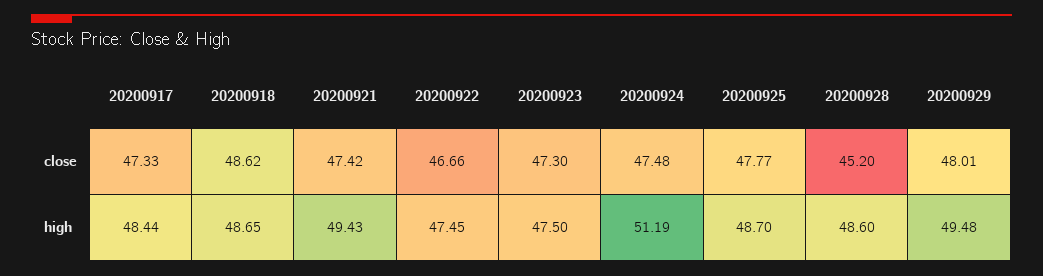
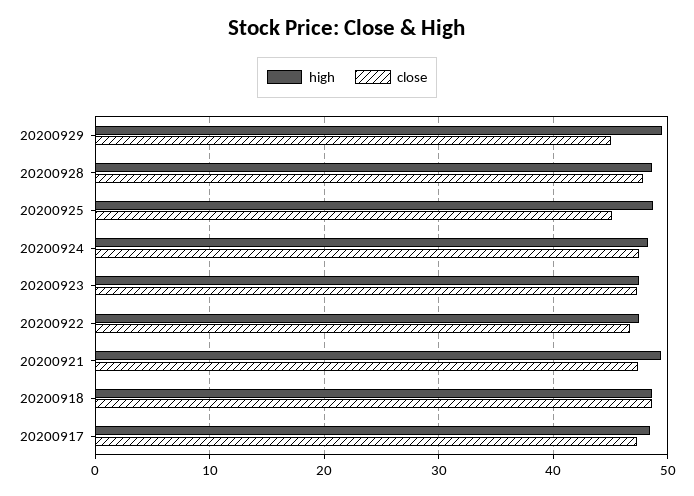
close, 20200925: 47.77 -> 45
close, 20200928: 45.2 -> 48
close, 20200929: 48.01 -> 45
high, 20200924: 51.19 -> 48

